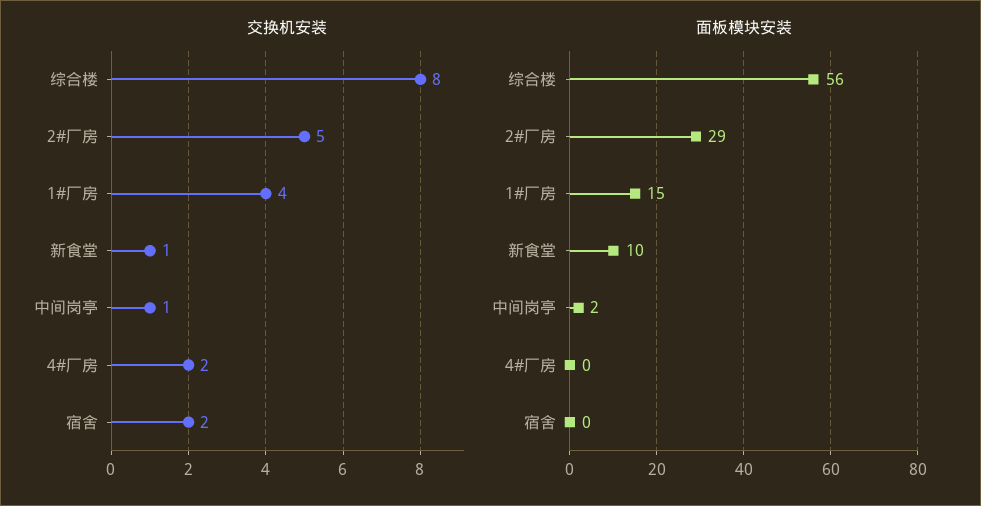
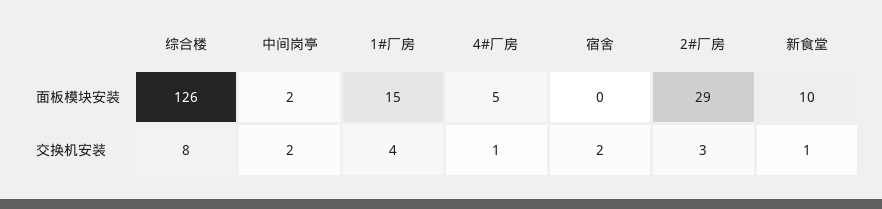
交换机安装, 2#厂房: 5 -> 3
交换机安装, 中间岗亭: 1 -> 2
交换机安装, 4#厂房: 2 -> 1
面板模块安装, 综合楼: 56 -> 126
面板模块安装, 4#厂房: 0 -> 5

